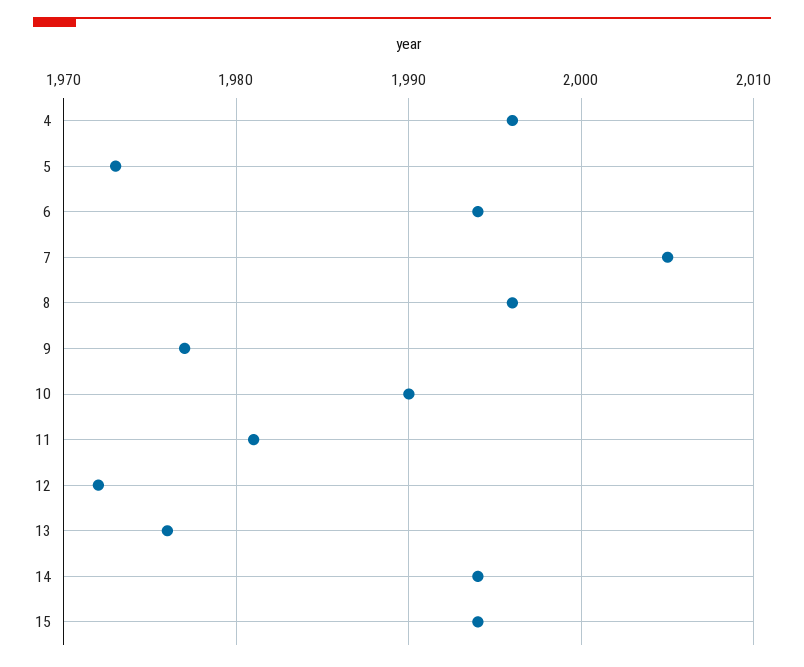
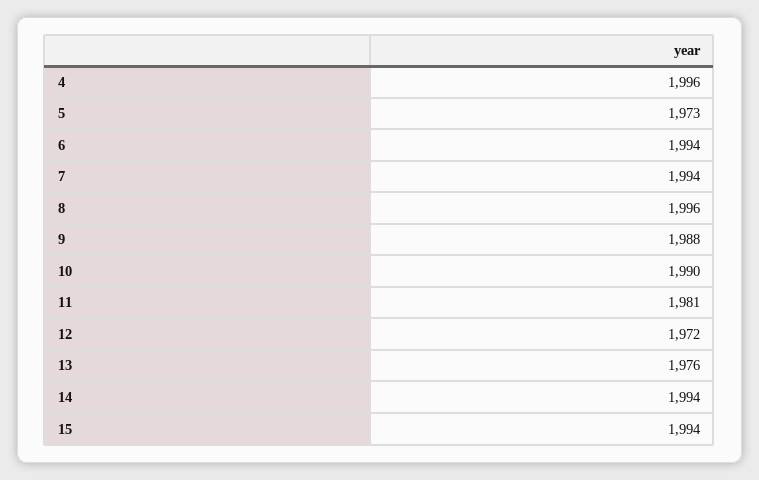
7: 2005 -> 1994
9: 1977 -> 1988

